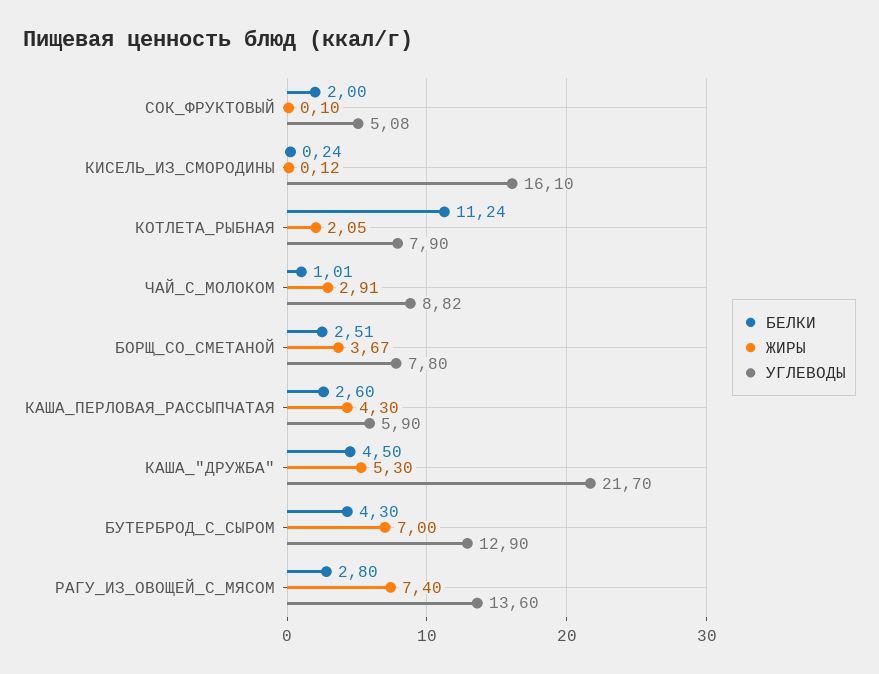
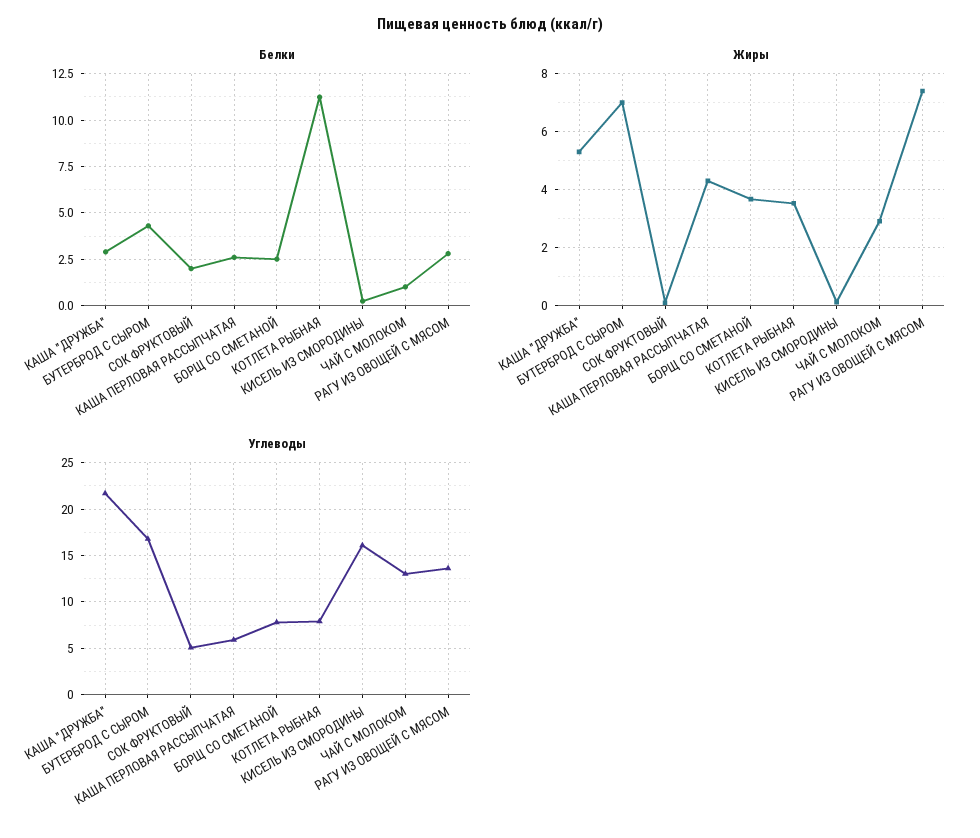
ЖИРЫ, КОТЛЕТА_РЫБНАЯ: 2.05 -> 3.5
УГЛЕВОДЫ, ЧАЙ_С_МОЛОКОМ: 8.82 -> 13
БЕЛКИ, КАША_"ДРУЖБА": 4.5 -> 3
УГЛЕВОДЫ, БУТЕРБРОД_С_СЫРОМ: 12.9 -> 17

